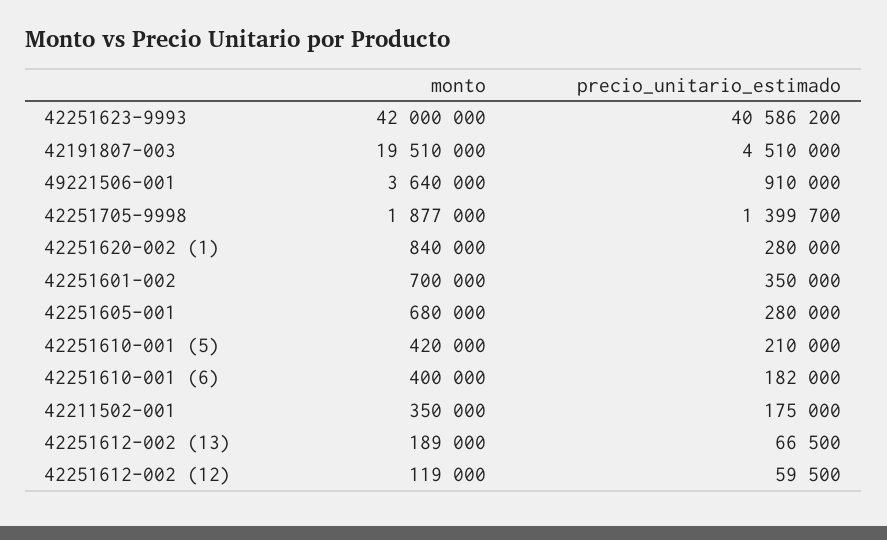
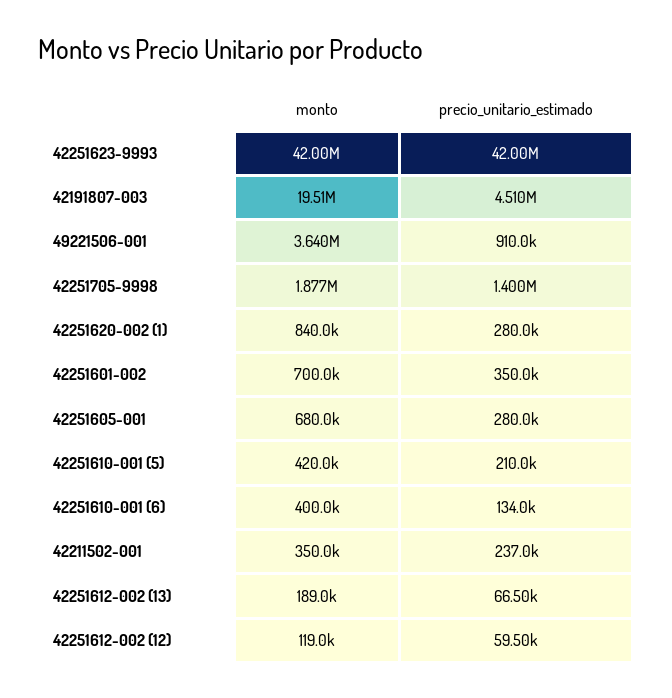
precio_unitario_estimado, 42251623-9993: 40586200 -> 42000000
precio_unitario_estimado, 42251610-001 (6): 182000 -> 134000
precio_unitario_estimado, 42211502-001: 175000 -> 237000

